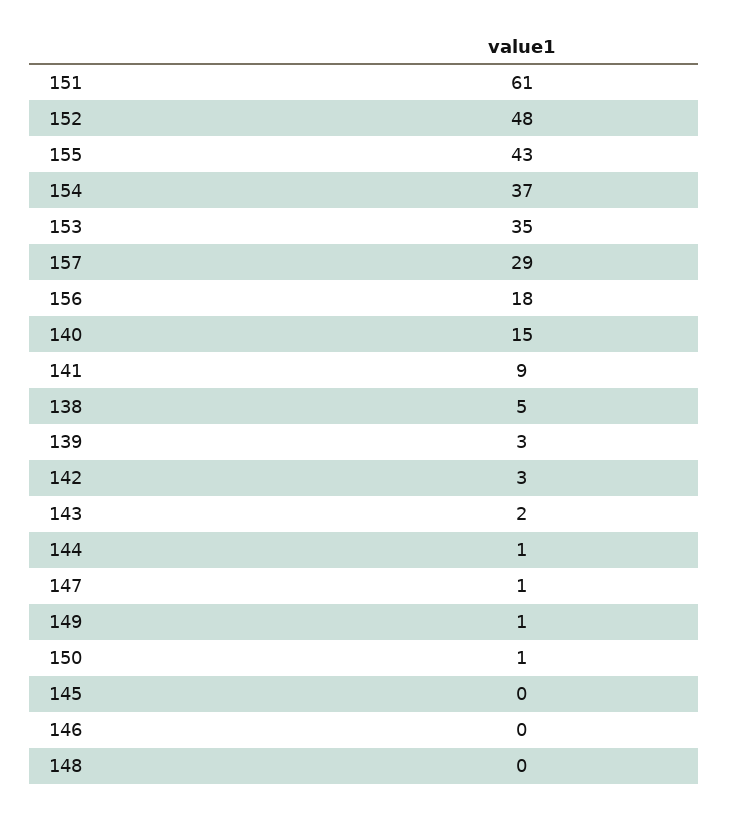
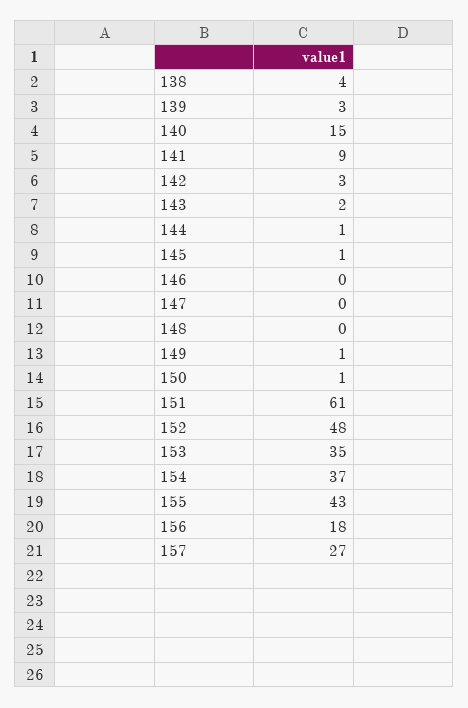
157: 29 -> 27
138: 5 -> 4
147: 1 -> 0
145: 0 -> 1

